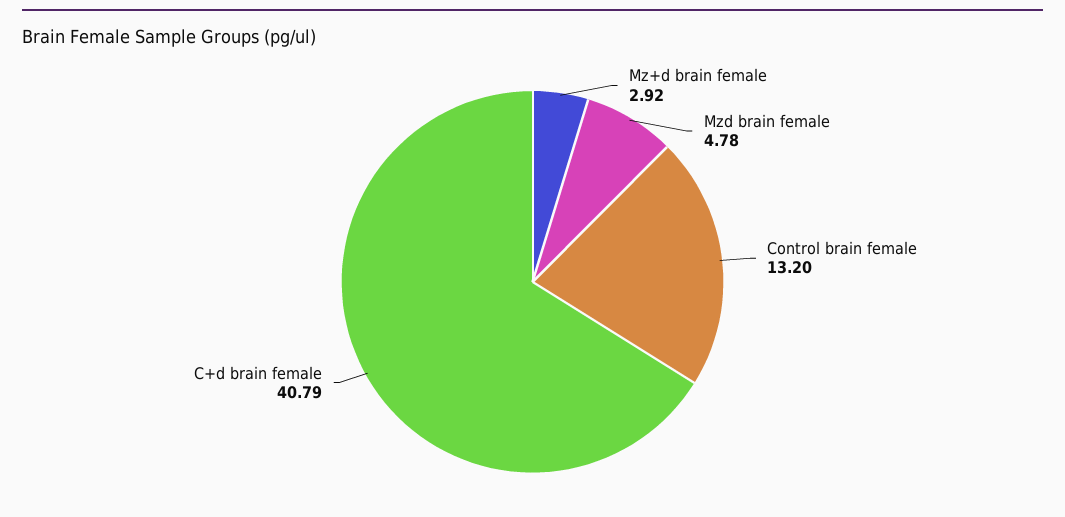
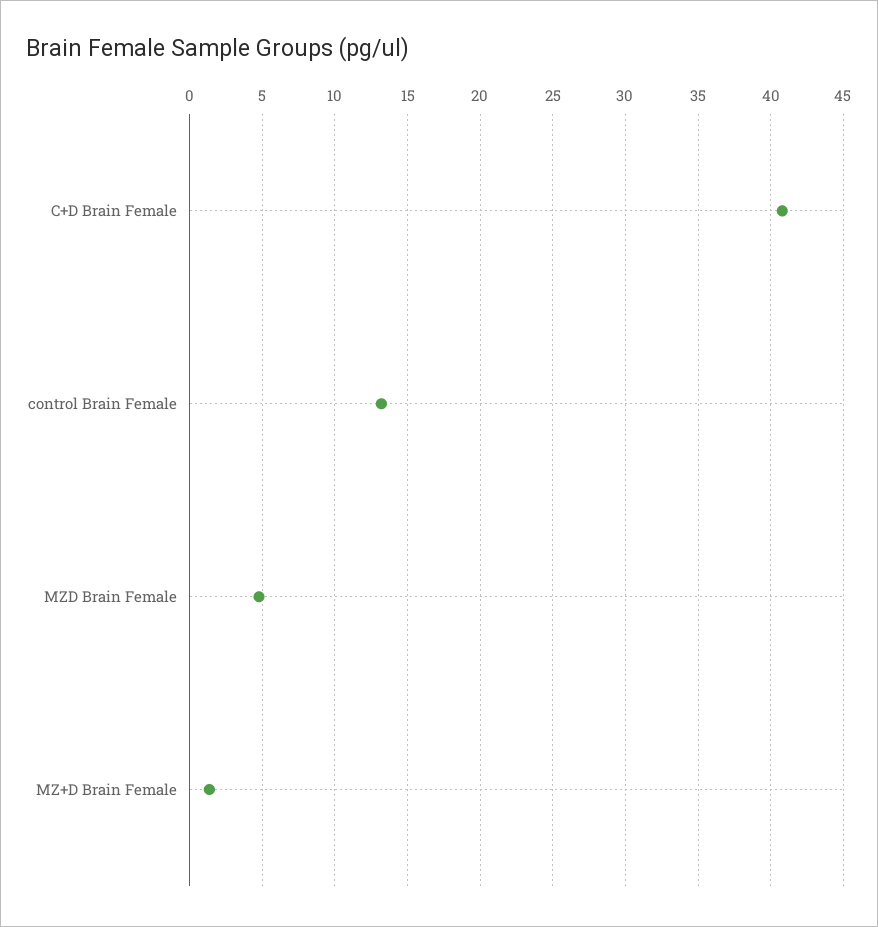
Mz+d brain female: 2.92 -> 1.5

